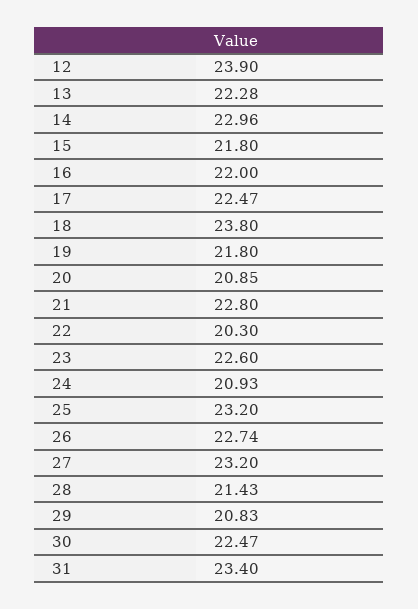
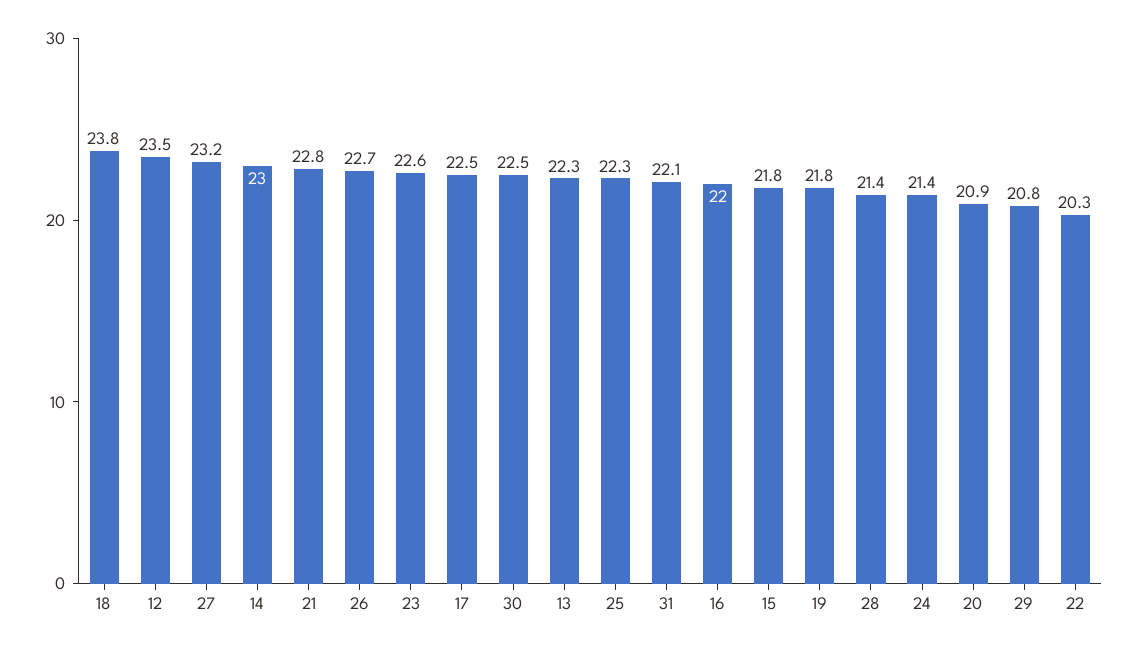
12: 23.9 -> 23.5
24: 20.93 -> 21.4
25: 23.2 -> 22.3
31: 23.4 -> 22.1

